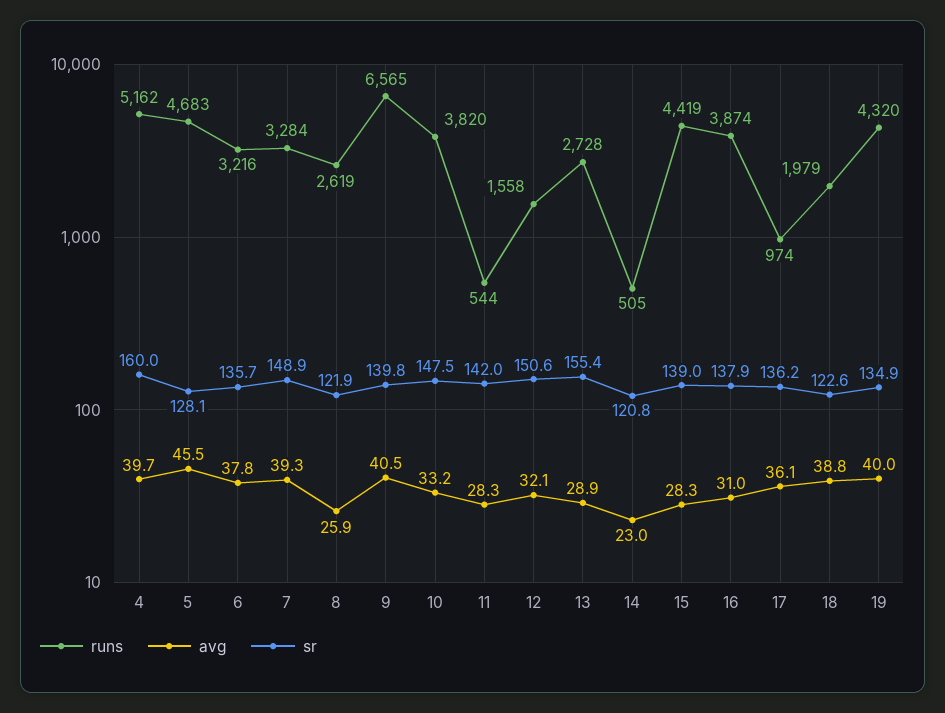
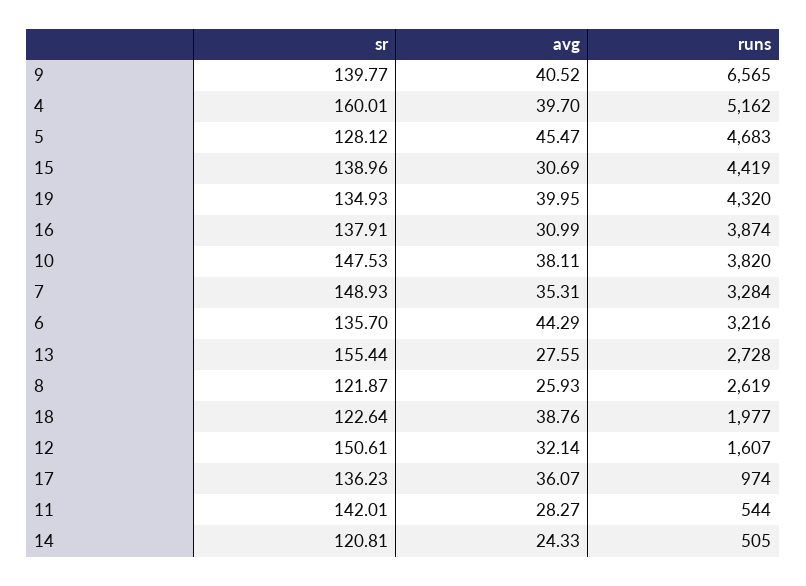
avg, 6: 37.8 -> 44.29
avg, 7: 39.3 -> 35.31
avg, 10: 33.2 -> 38.11
runs, 12: 1558 -> 1607
avg, 13: 28.9 -> 27.55
avg, 14: 23 -> 24.33
avg, 15: 28.3 -> 30.69
runs, 18: 1979 -> 1977

